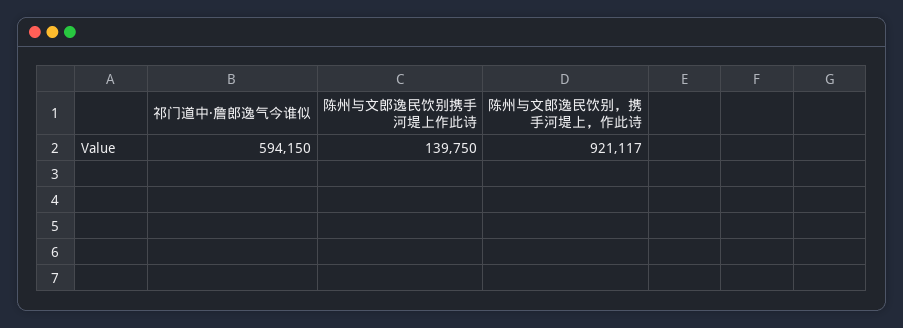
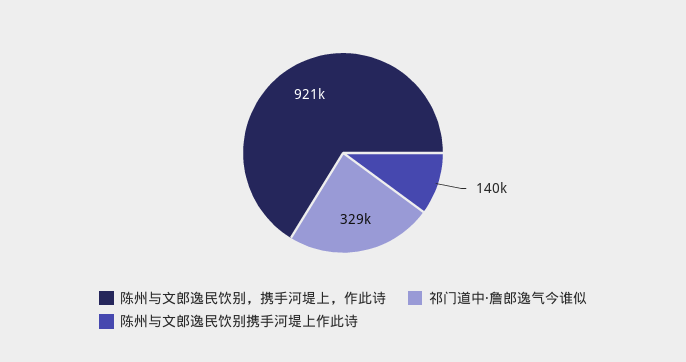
祁门道中·詹郎逸气今谁似: 594150 -> 329000

